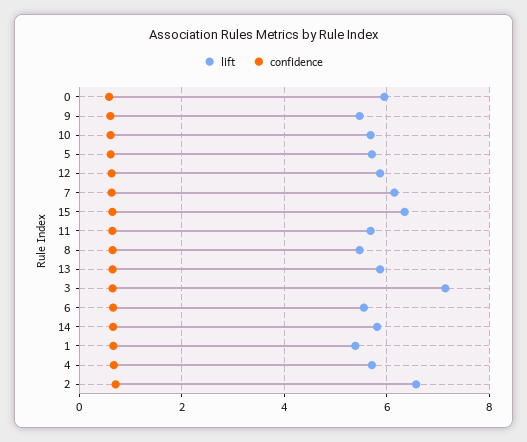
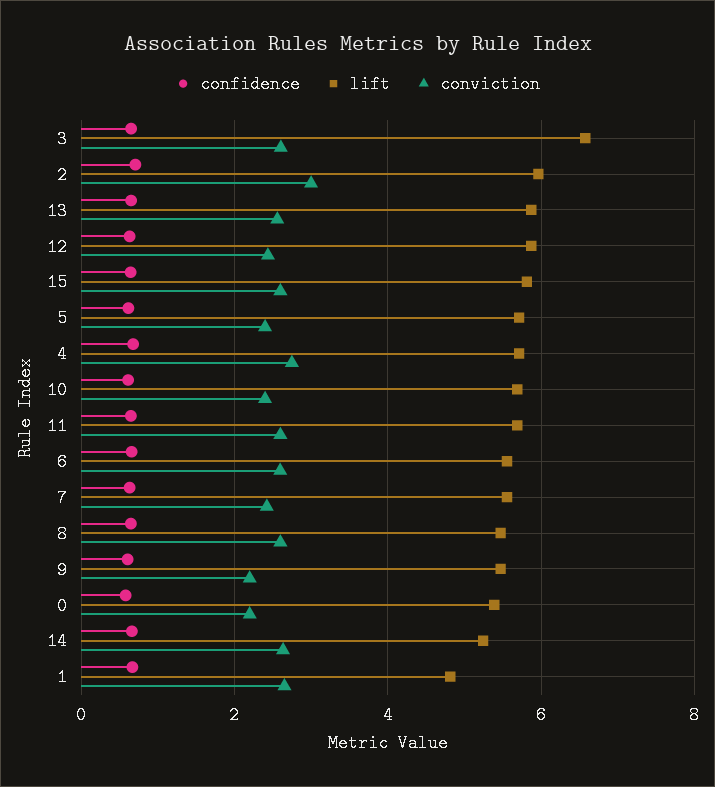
lift, 0: 6 -> 5.4
lift, 7: 6.2 -> 5.6
lift, 15: 6.4 -> 5.8
lift, 3: 7.2 -> 6.6
lift, 14: 5.8 -> 5.2
lift, 1: 5.4 -> 4.8
lift, 2: 6.6 -> 6
conviction, 3: none -> 2.6
conviction, 2: none -> 3
conviction, 13: none -> 2.6
conviction, 12: none -> 2.4
conviction, 15: none -> 2.6
conviction, 5: none -> 2.4
conviction, 4: none -> 2.8
conviction, 10: none -> 2.4
conviction, 11: none -> 2.6
conviction, 6: none -> 2.6
conviction, 7: none -> 2.4
conviction, 8: none -> 2.6
conviction, 9: none -> 2.2
conviction, 0: none -> 2.2
conviction, 14: none -> 2.6
conviction, 1: none -> 2.6

